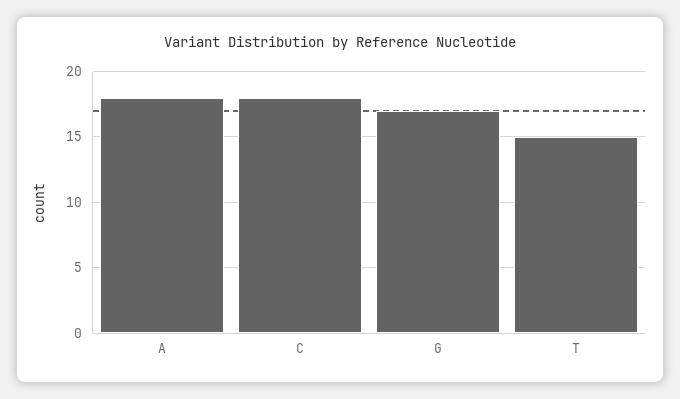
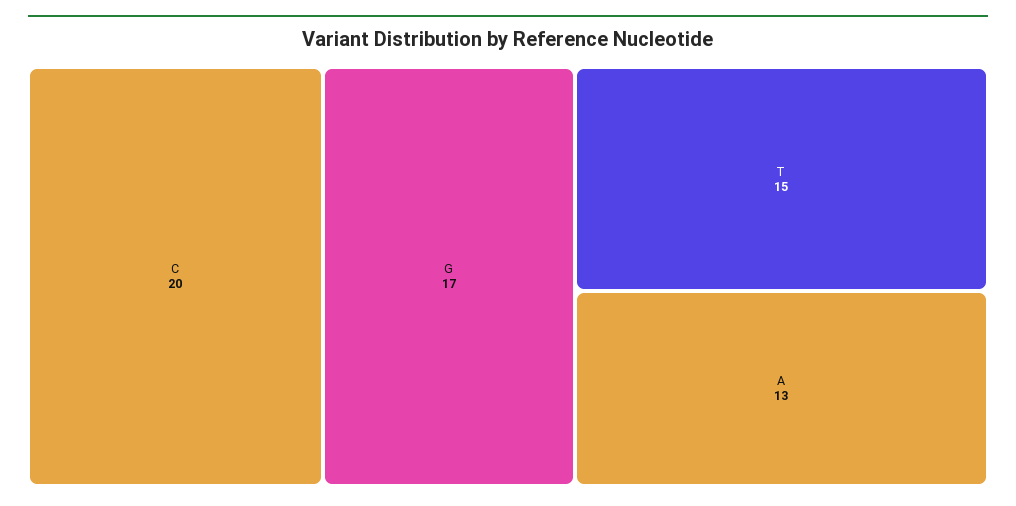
A: 18 -> 13
C: 18 -> 20

